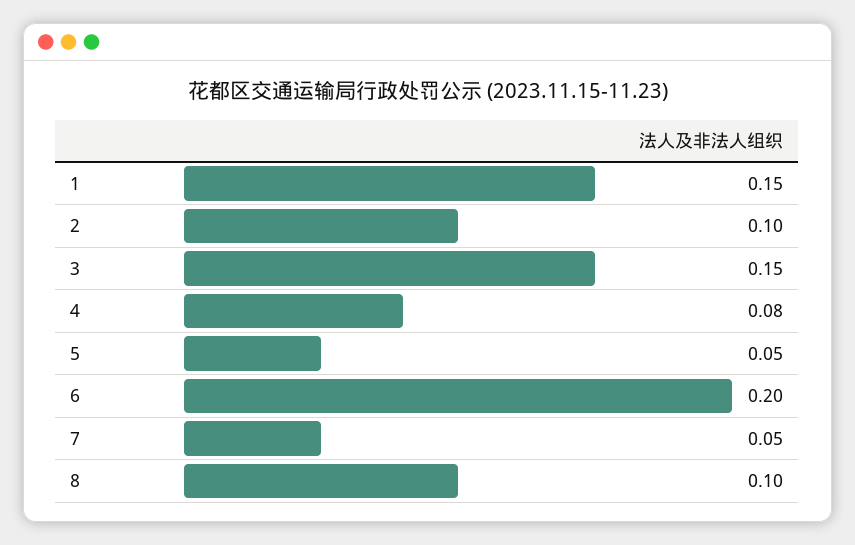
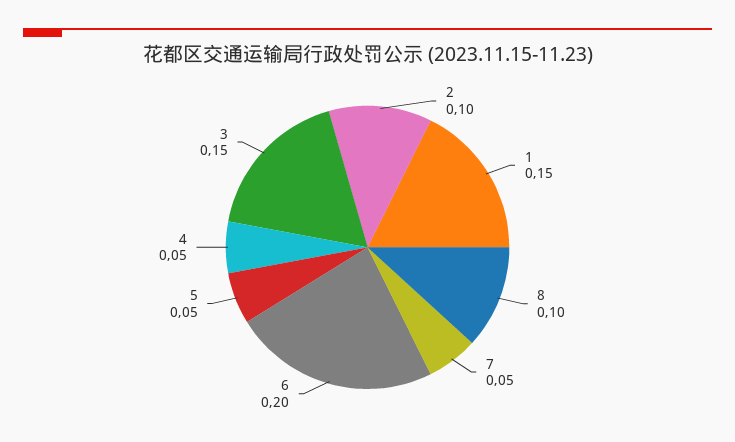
4: 0.08 -> 0.05

